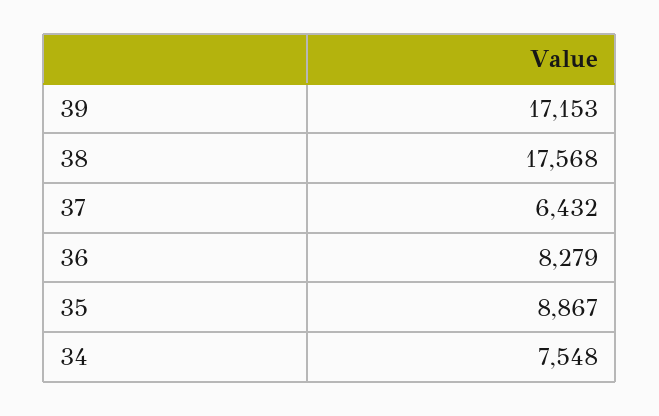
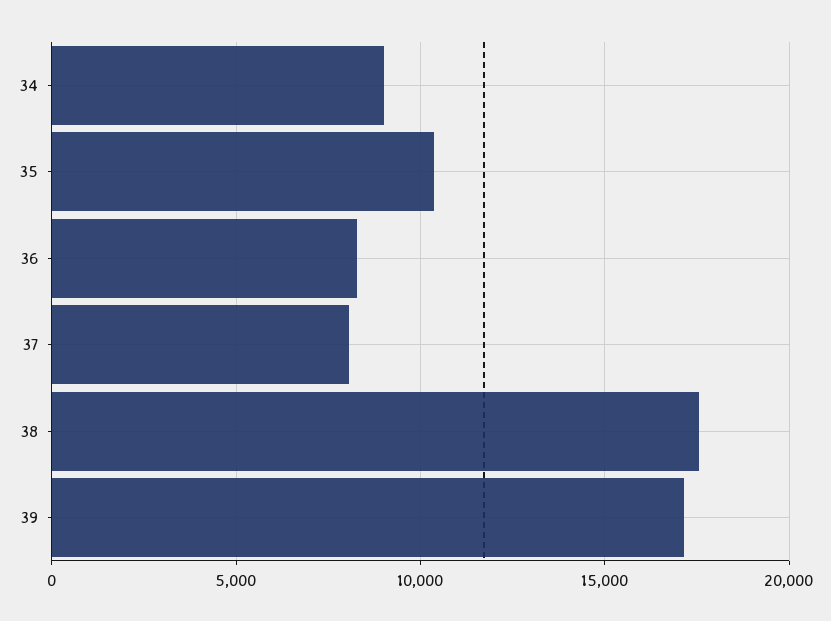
37: 6432 -> 8000
35: 8867 -> 10500
34: 7548 -> 9000

